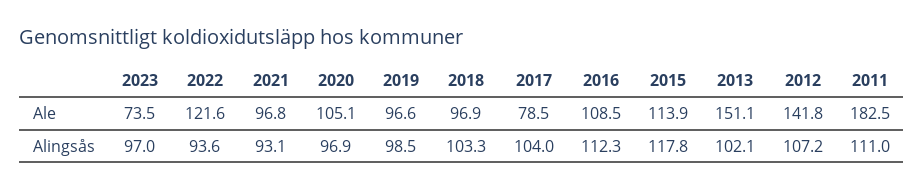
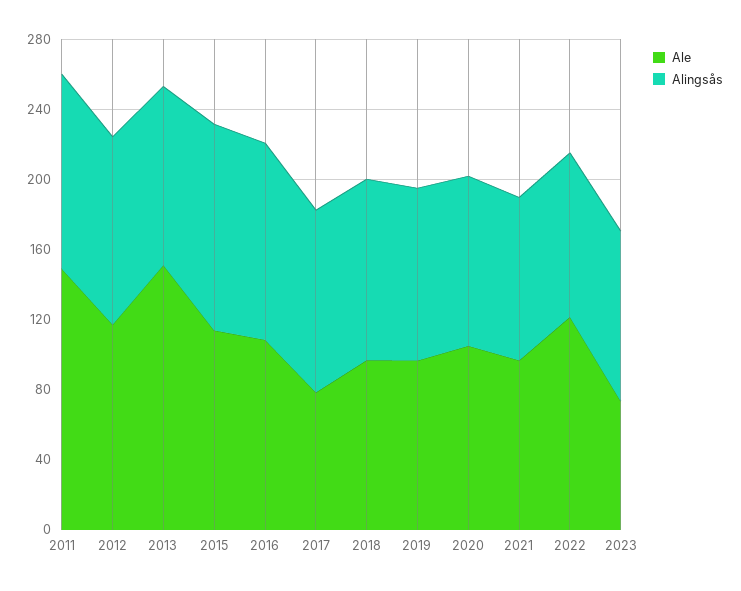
Ale, 2012: 141.8 -> 120
Ale, 2011: 182.5 -> 150

